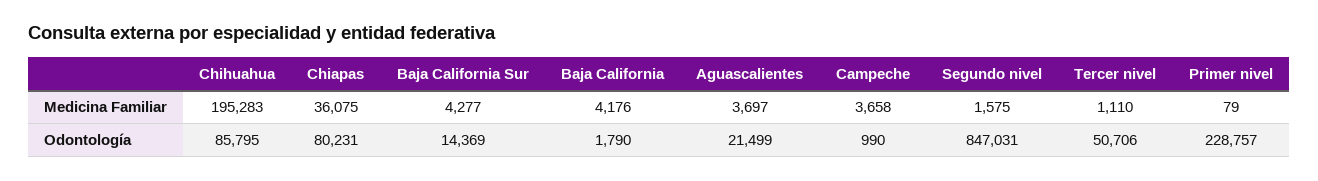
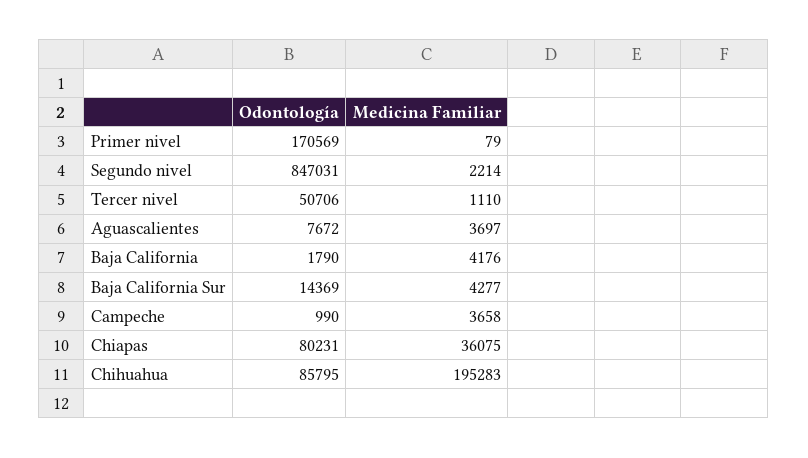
Segundo nivel, Medicina Familiar: 1575 -> 2214
Aguascalientes, Odontología: 21499 -> 7672
Primer nivel, Odontología: 228757 -> 170569

